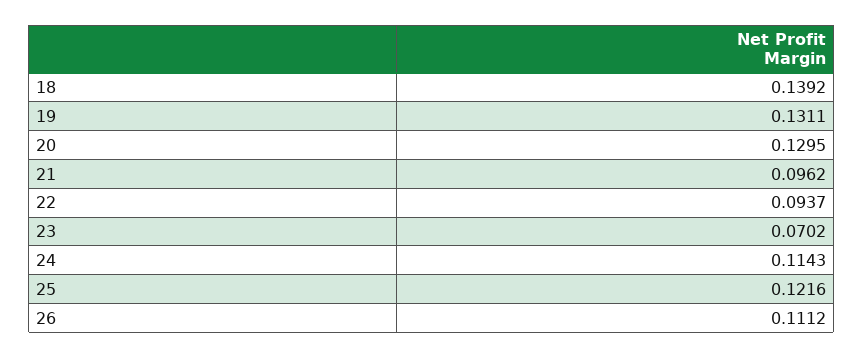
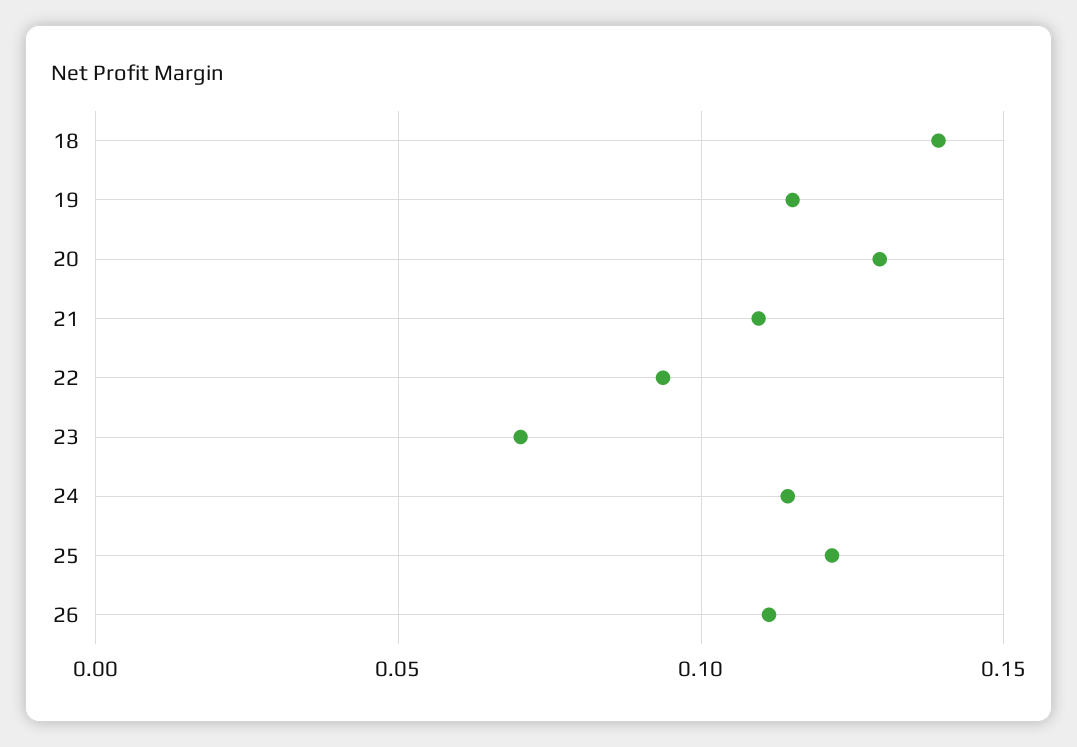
19: 0.1311 -> 0.115
21: 0.0962 -> 0.11

